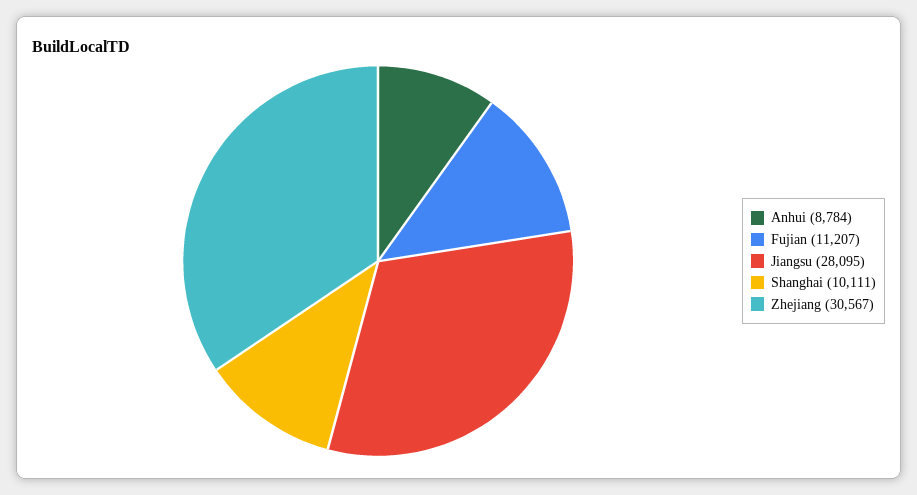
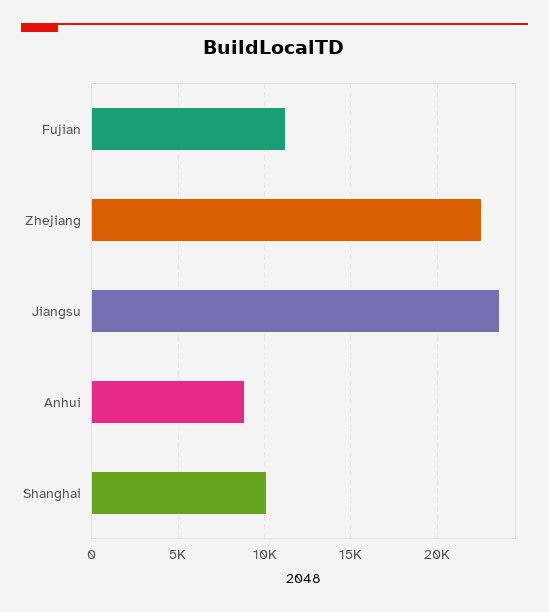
Jiangsu: 28095 -> 23500
Zhejiang: 30567 -> 22500

